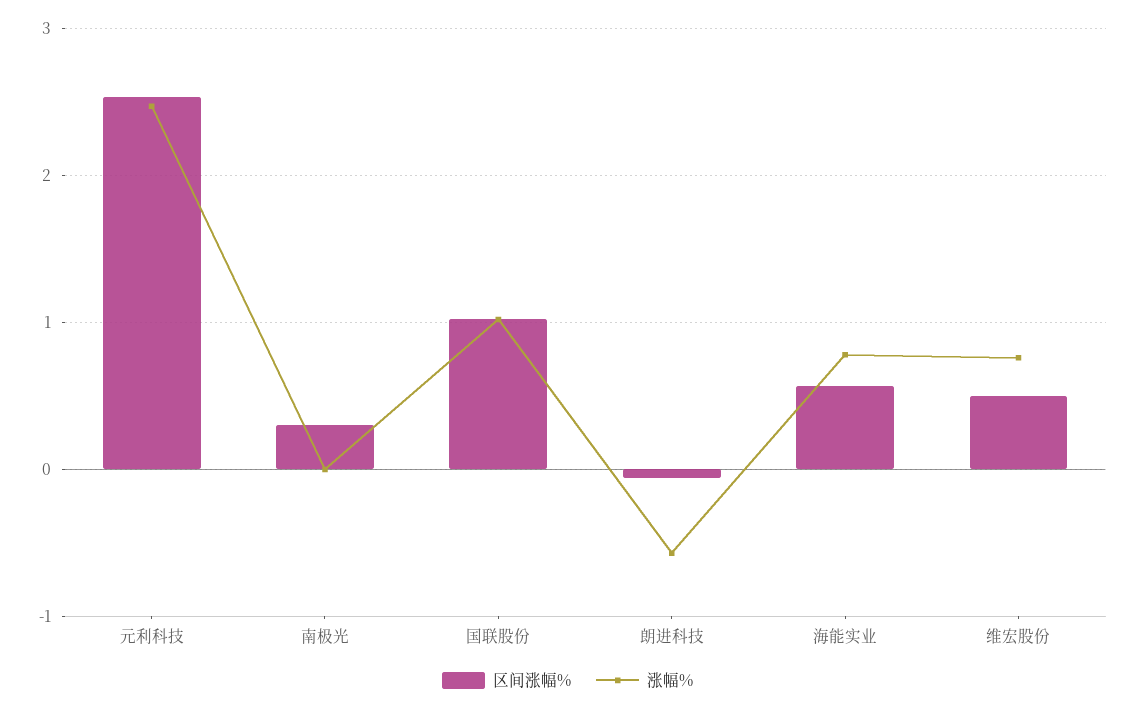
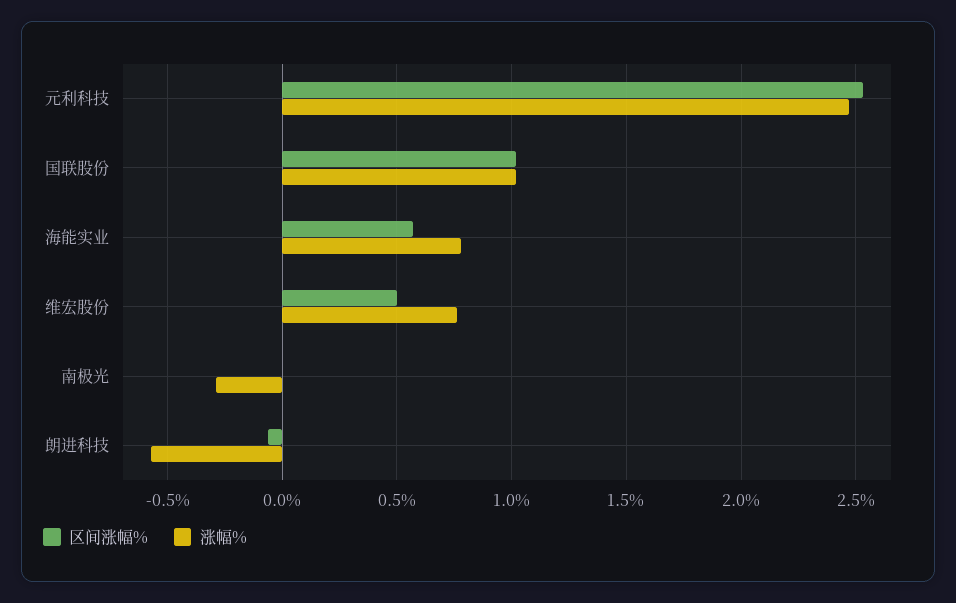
区间涨幅%, 南极光: 0.3 -> 0
涨幅%, 南极光: 0 -> -0.3

